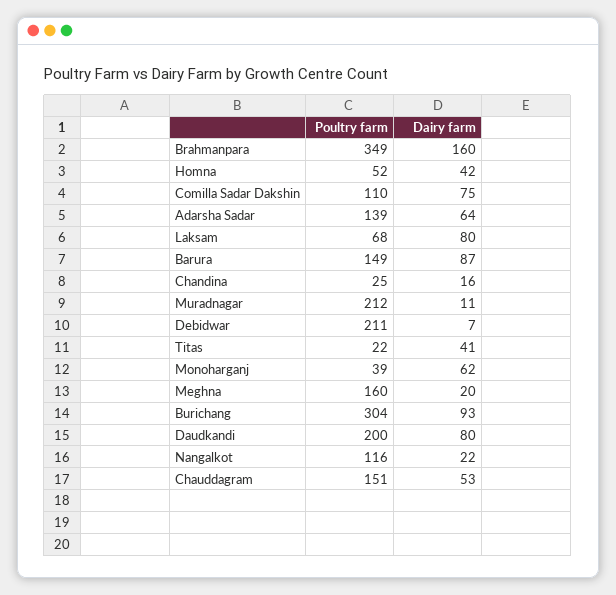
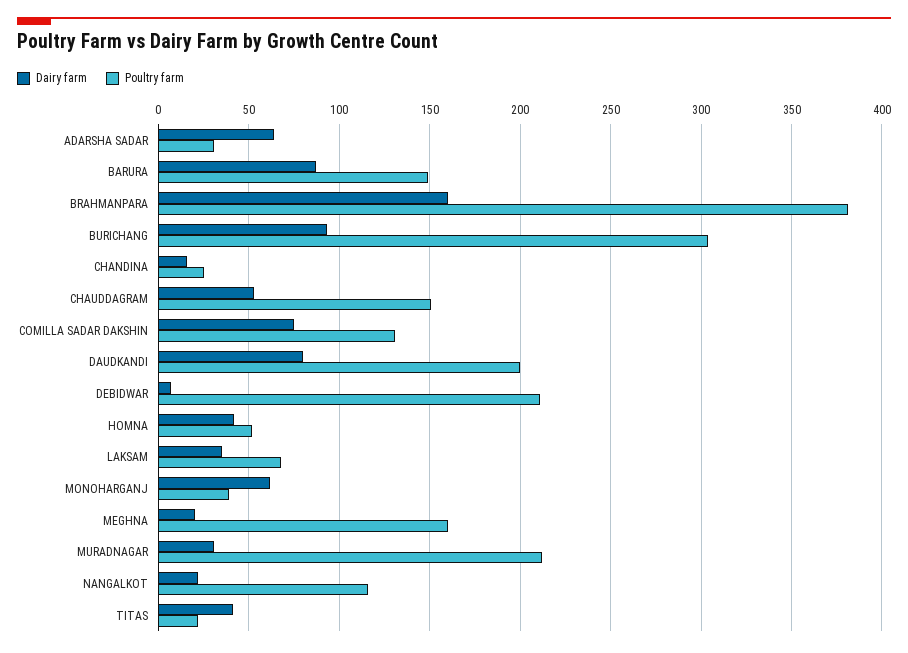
Poultry farm, Brahmanpara: 349 -> 380
Poultry farm, Comilla Sadar Dakshin: 110 -> 130
Poultry farm, Adarsha Sadar: 139 -> 30
Dairy farm, Laksam: 80 -> 35
Dairy farm, Muradnagar: 11 -> 30

